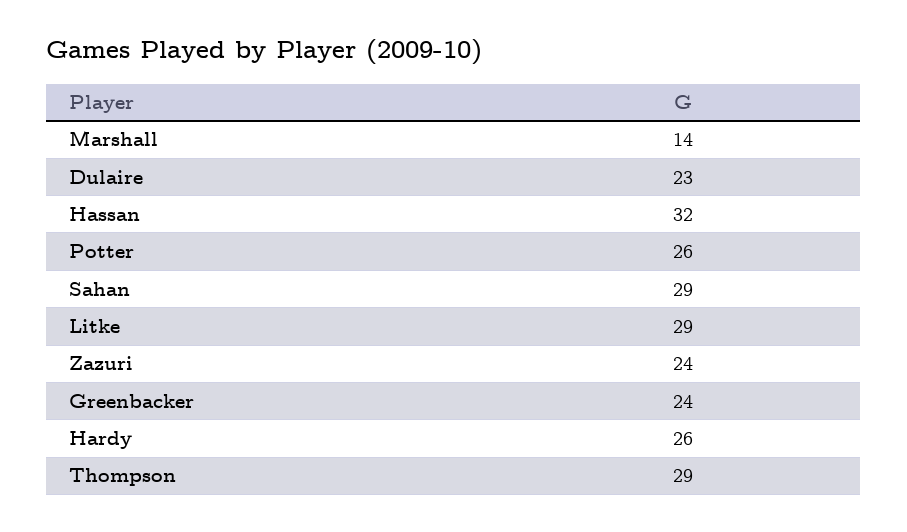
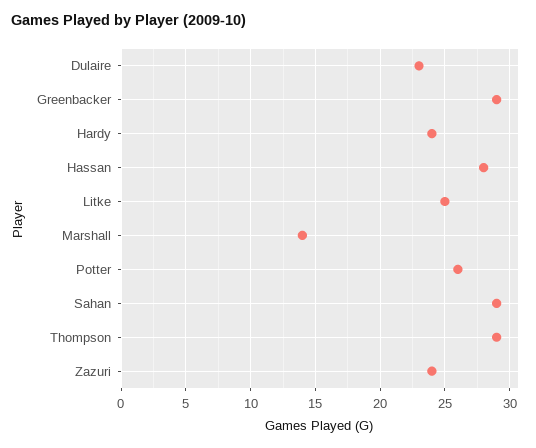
Hassan: 32 -> 28
Litke: 29 -> 25
Greenbacker: 24 -> 29
Hardy: 26 -> 24

